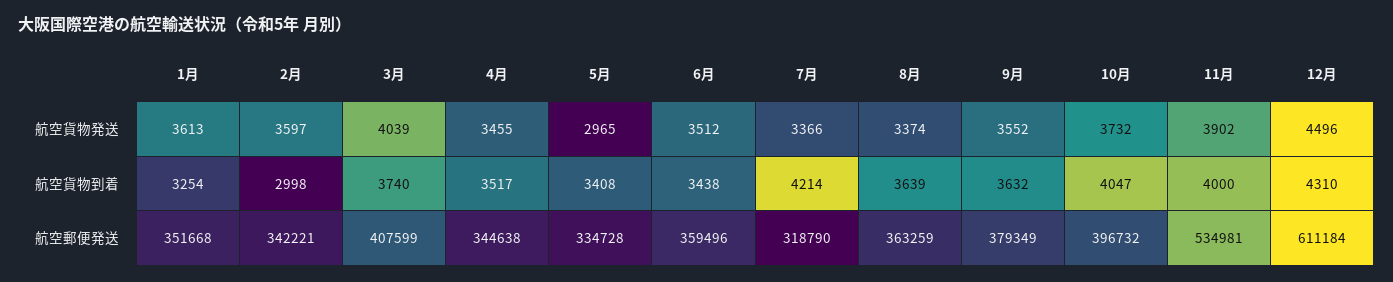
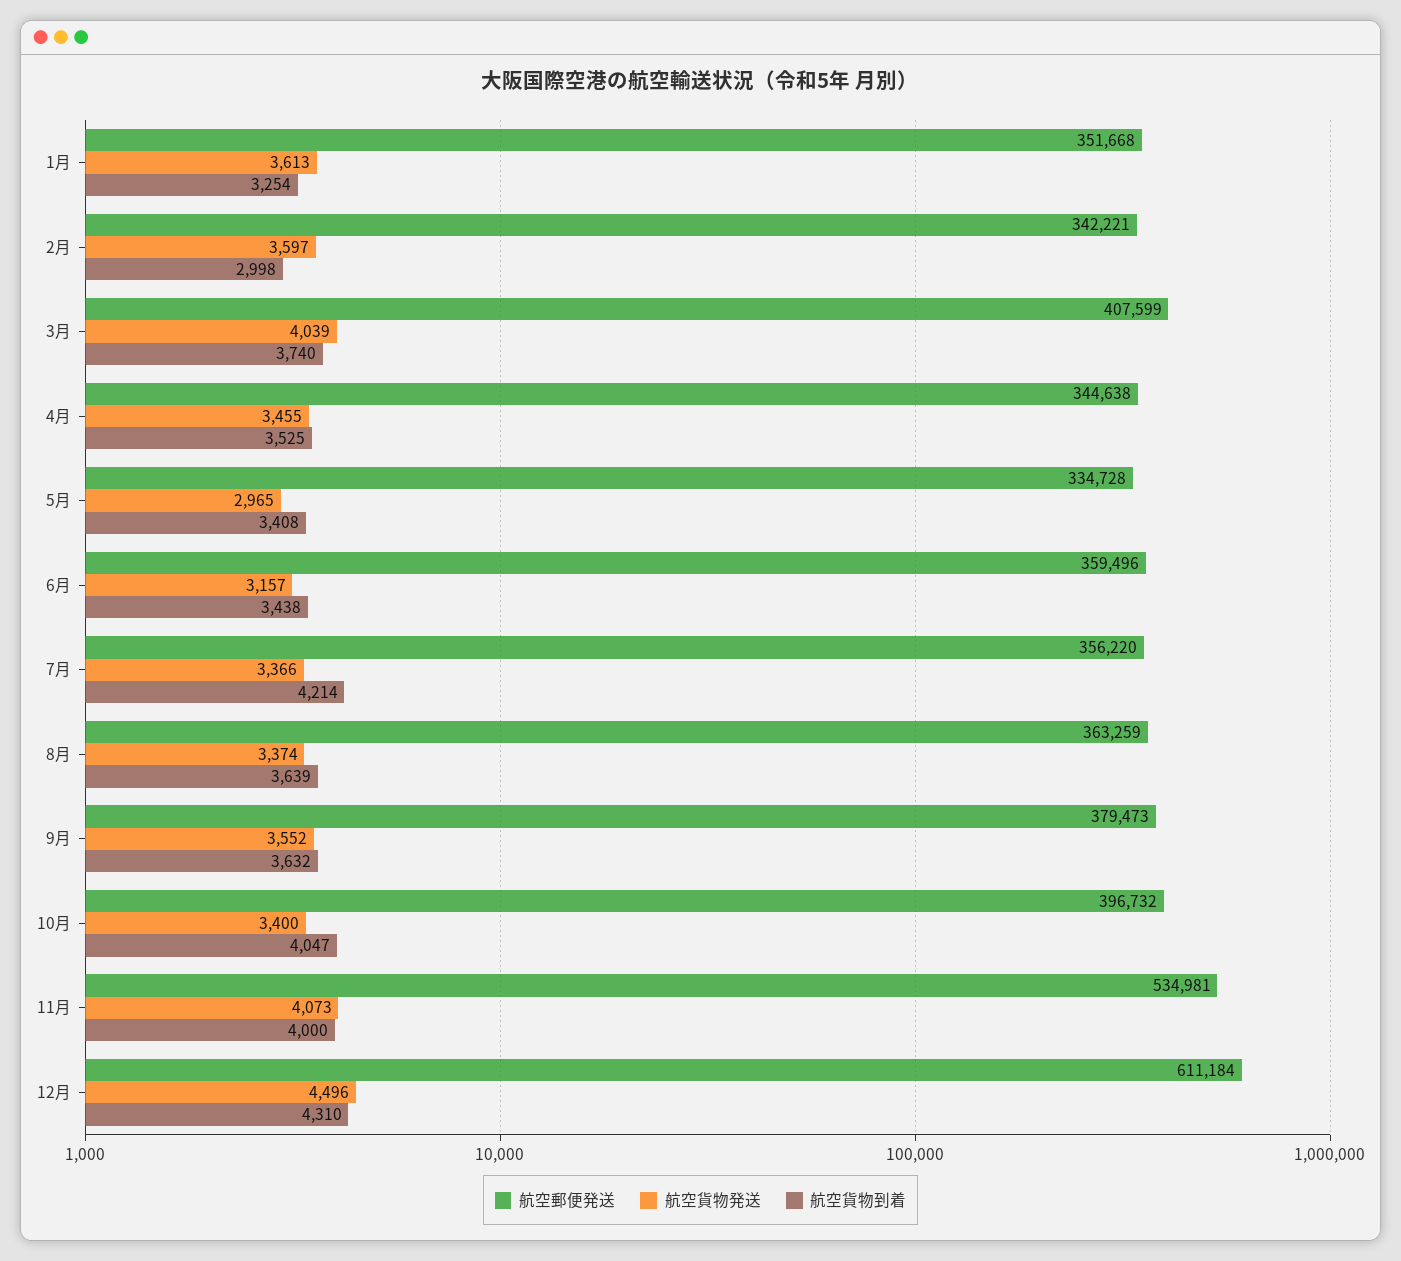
航空貨物発送, 6月: 3512 -> 3157
航空貨物発送, 10月: 3732 -> 3400
航空貨物発送, 11月: 3902 -> 4073
航空貨物到着, 4月: 3517 -> 3525
航空郵便発送, 7月: 318790 -> 356220
航空郵便発送, 9月: 379349 -> 379473

